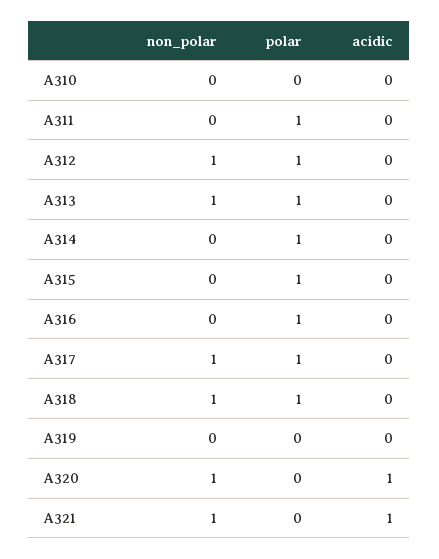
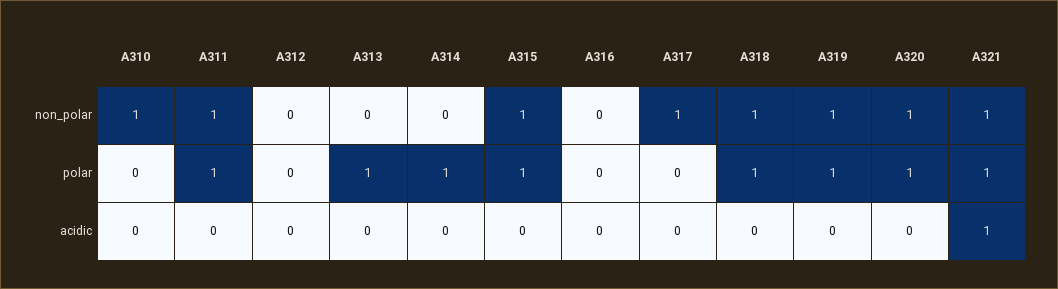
non_polar, A310: 0 -> 1
non_polar, A311: 0 -> 1
non_polar, A312: 1 -> 0
polar, A312: 1 -> 0
non_polar, A313: 1 -> 0
non_polar, A315: 0 -> 1
polar, A316: 1 -> 0
polar, A317: 1 -> 0
non_polar, A319: 0 -> 1
polar, A319: 0 -> 1
polar, A320: 0 -> 1
acidic, A320: 1 -> 0
polar, A321: 0 -> 1

